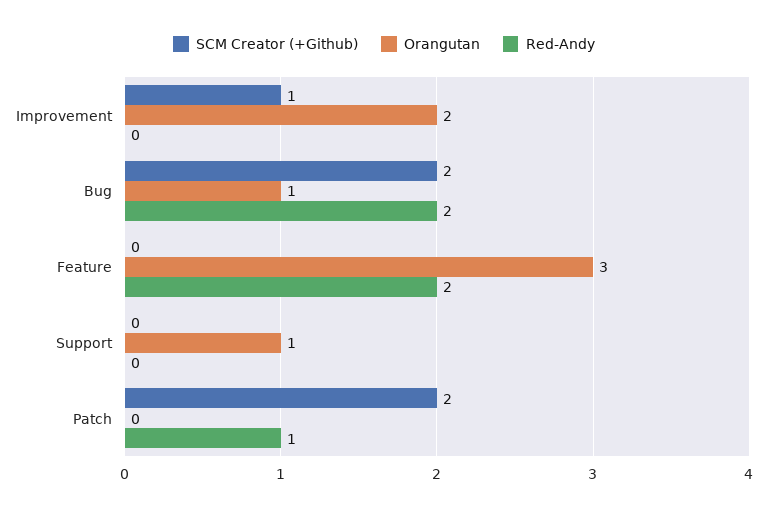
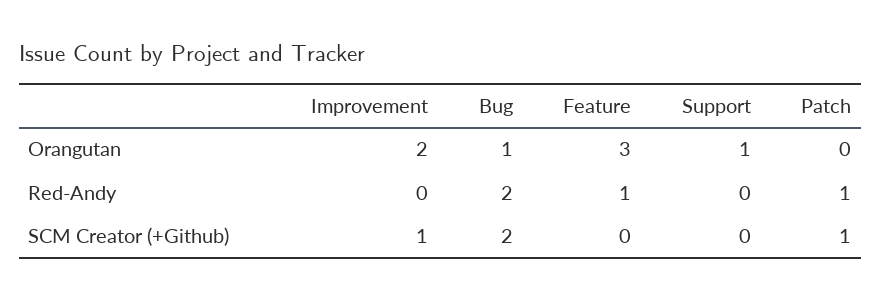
Red-Andy, Feature: 2 -> 1
SCM Creator (+Github), Patch: 2 -> 1

